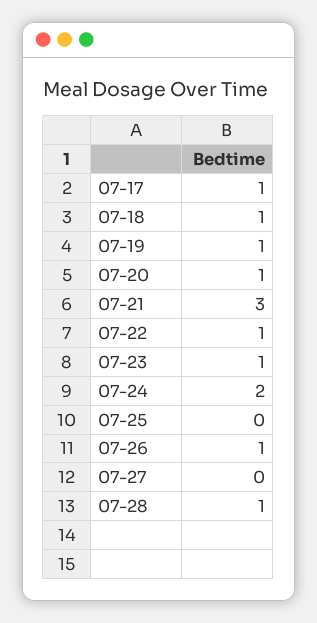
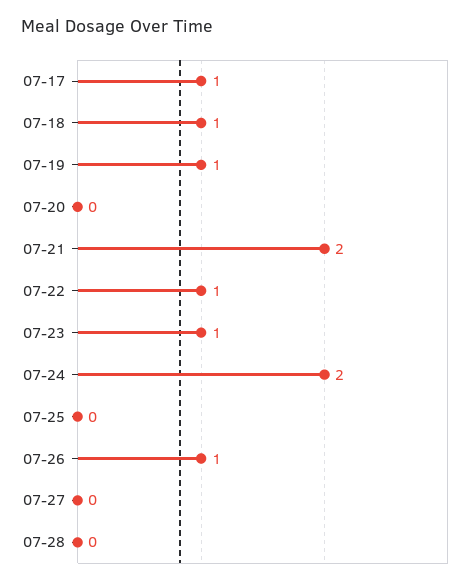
07-20: 1 -> 0
07-21: 3 -> 2
07-28: 1 -> 0

